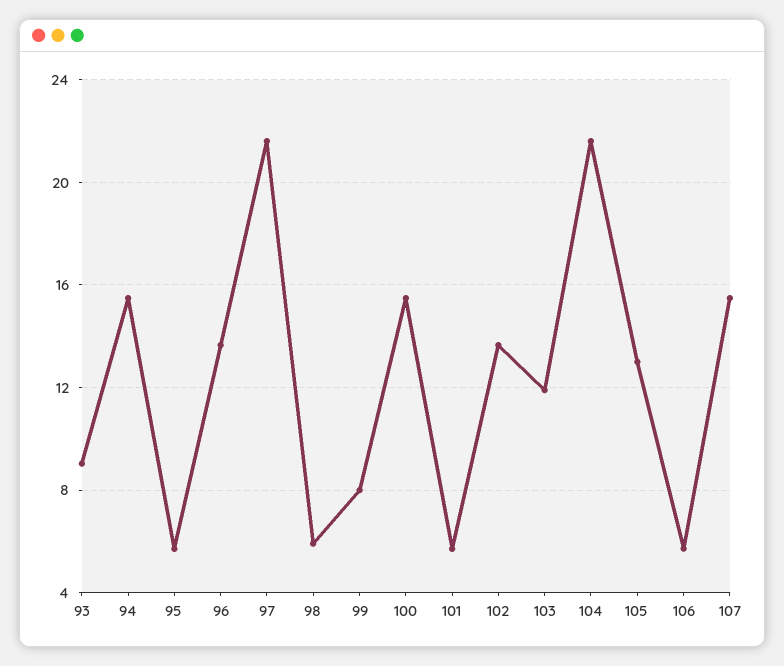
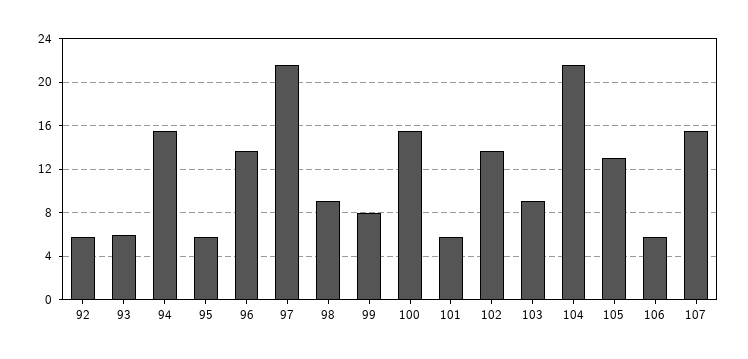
93: 9 -> 6
98: 6 -> 9
103: 12 -> 9
92: none -> 6

